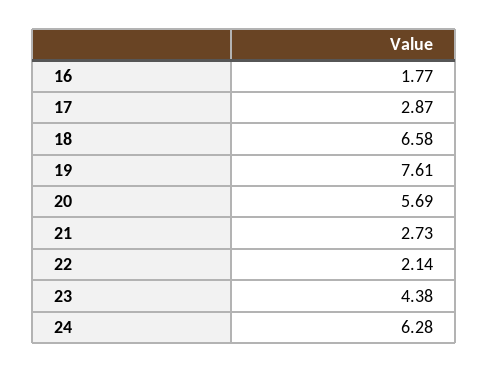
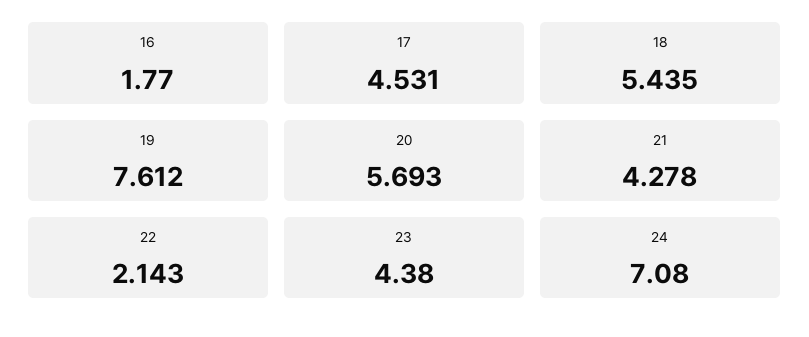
17: 2.87 -> 4.531
18: 6.58 -> 5.435
21: 2.73 -> 4.278
24: 6.28 -> 7.08

